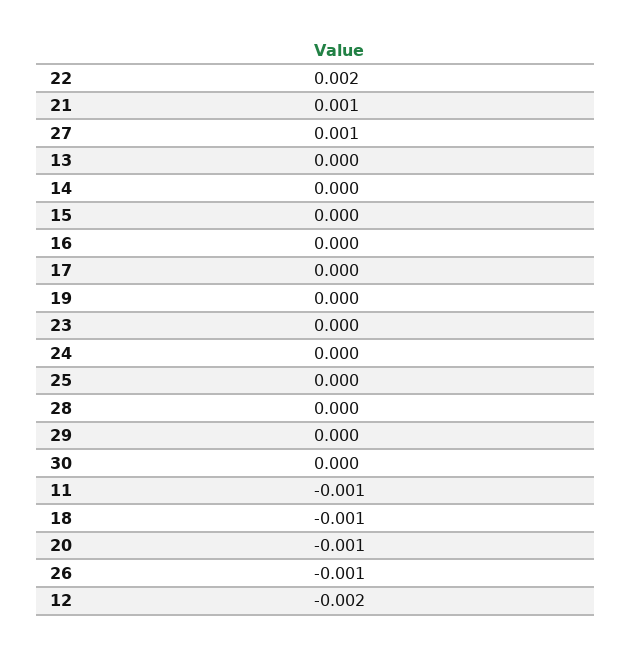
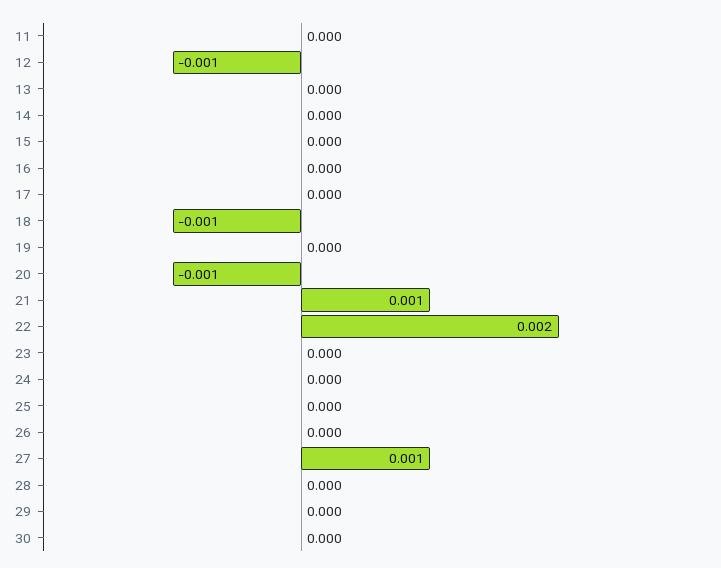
11: -0.001 -> 0
26: -0.001 -> 0
12: -0.002 -> -0.001

